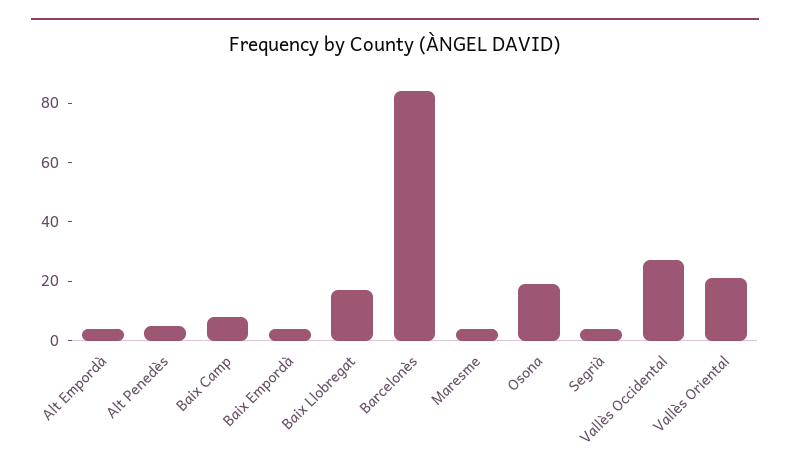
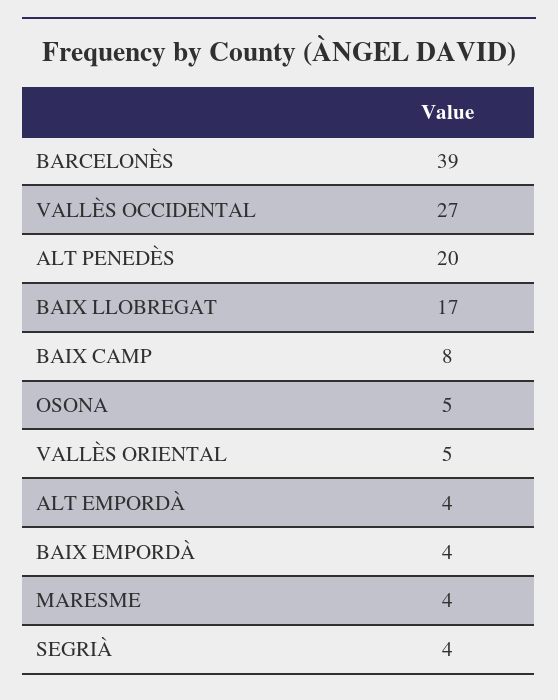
Alt Penedès: 5 -> 20
Barcelonès: 85 -> 39
Osona: 20 -> 5
Vallès Oriental: 20 -> 5

